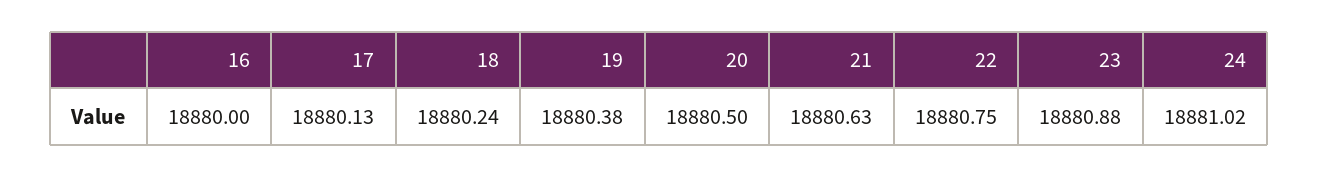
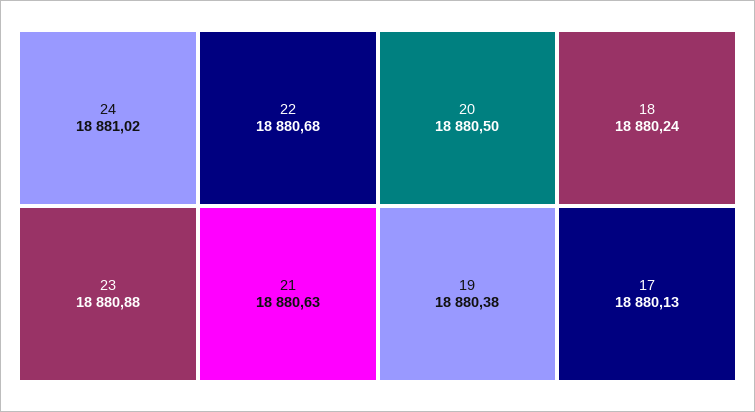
16: 18880 -> none
22: 18880.75 -> 18880.68

